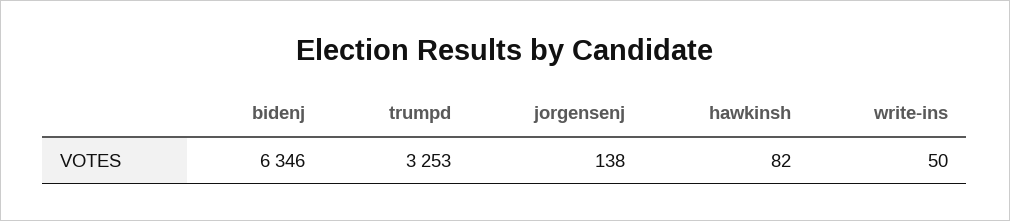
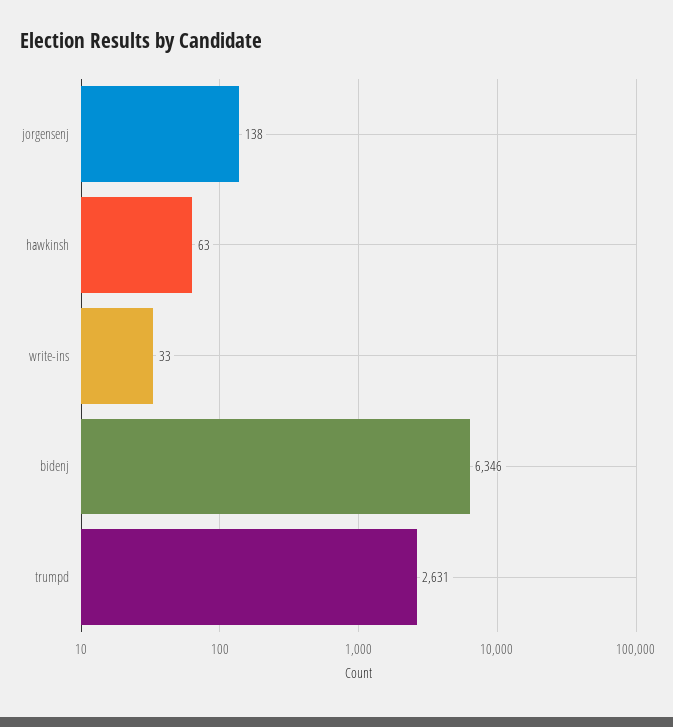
trumpd: 3253 -> 2631
hawkinsh: 82 -> 63
write-ins: 50 -> 33

